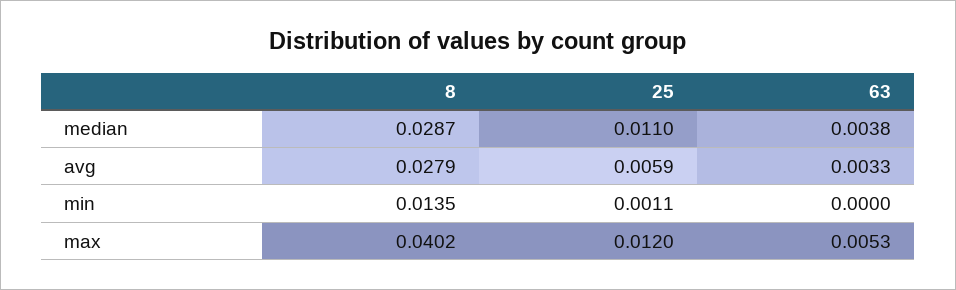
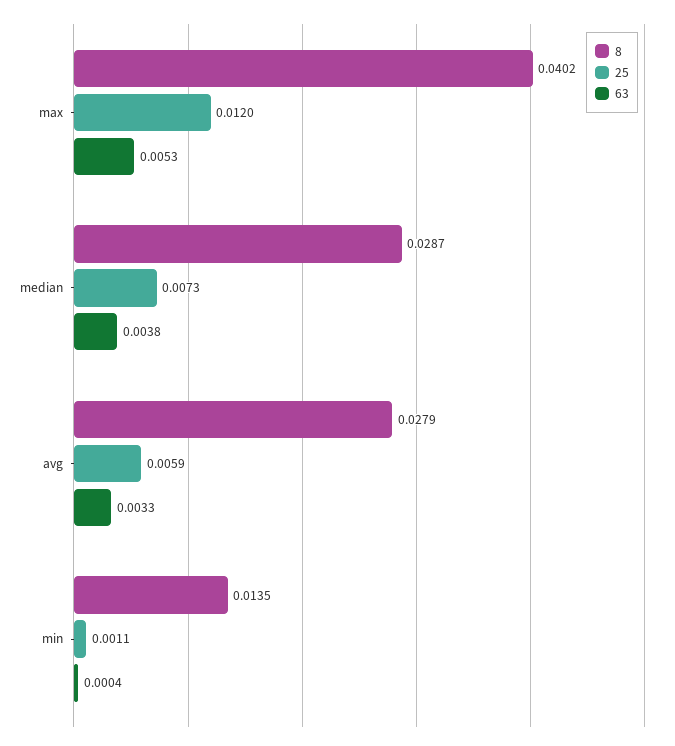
25, median: 0.011 -> 0.0073
63, min: 0 -> 0.0004

